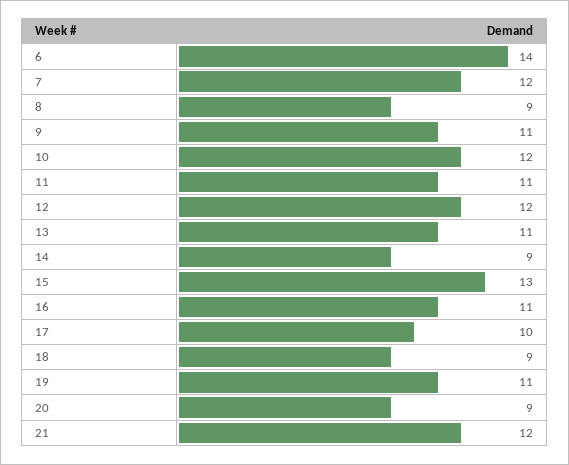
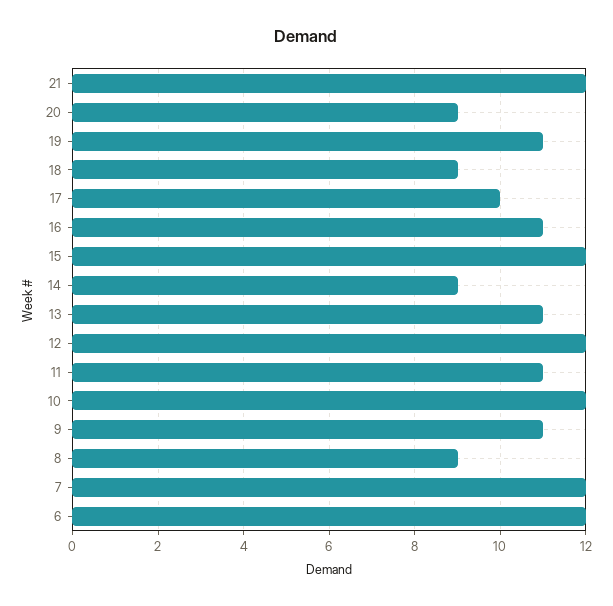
6: 14 -> 12
15: 13 -> 12

